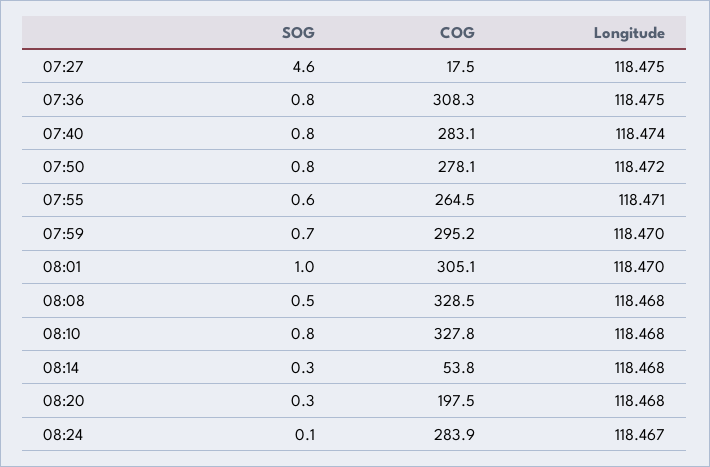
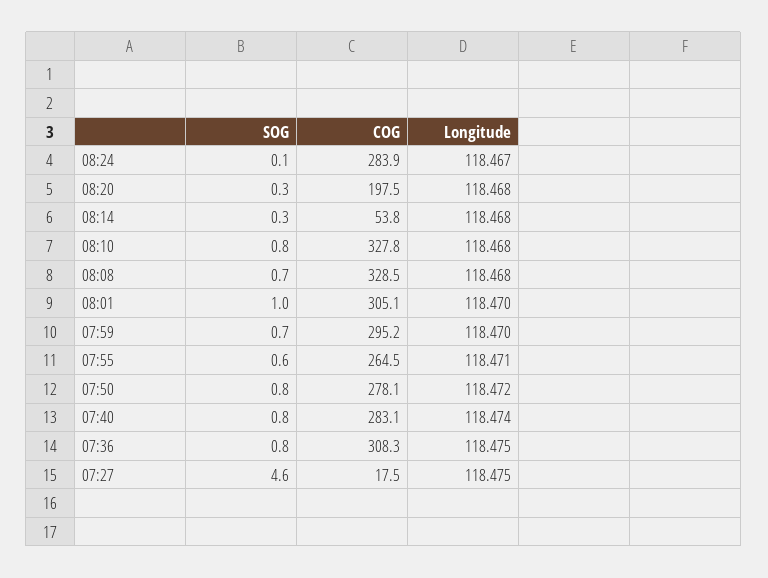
SOG, 08:08: 0.5 -> 0.7

